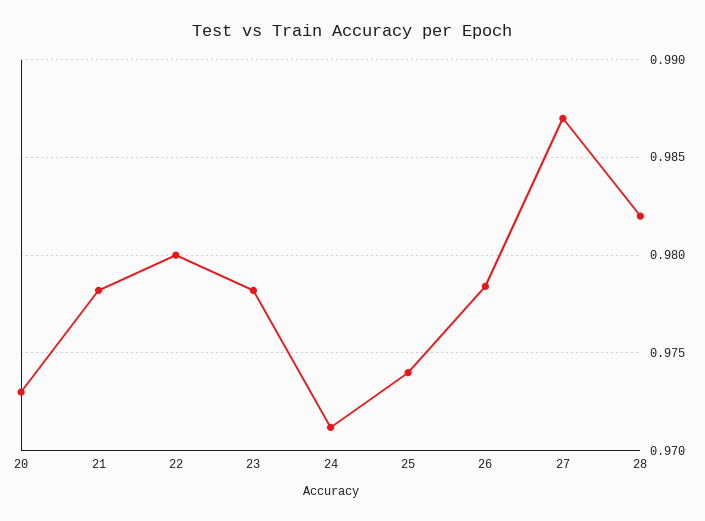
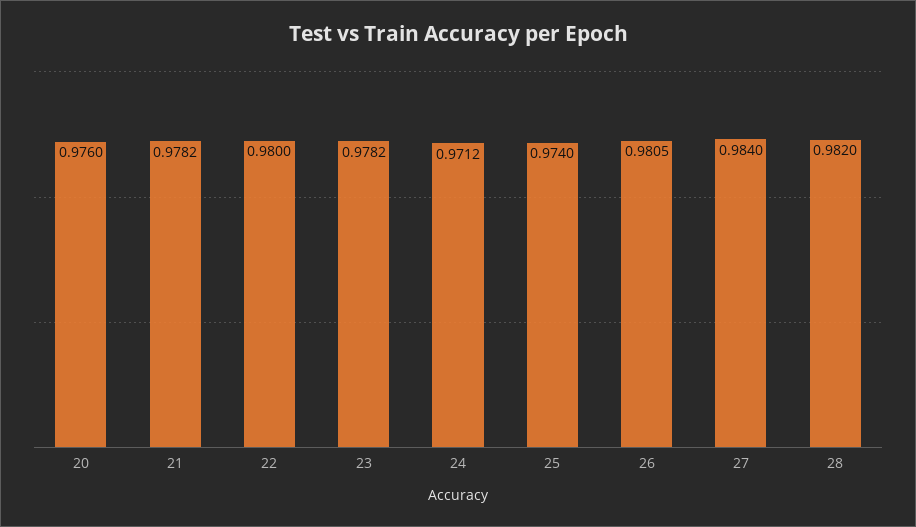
20: 0.973 -> 0.976
26: 0.9785 -> 0.9805
27: 0.987 -> 0.984

